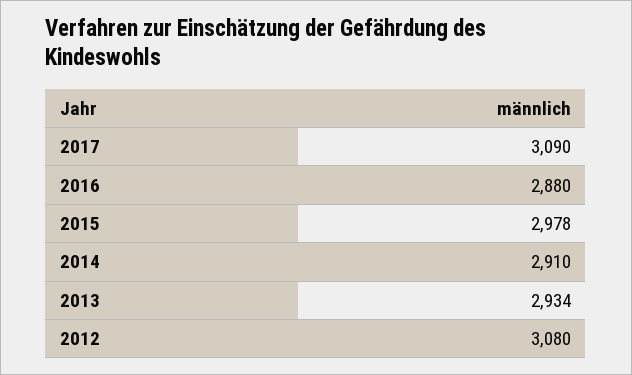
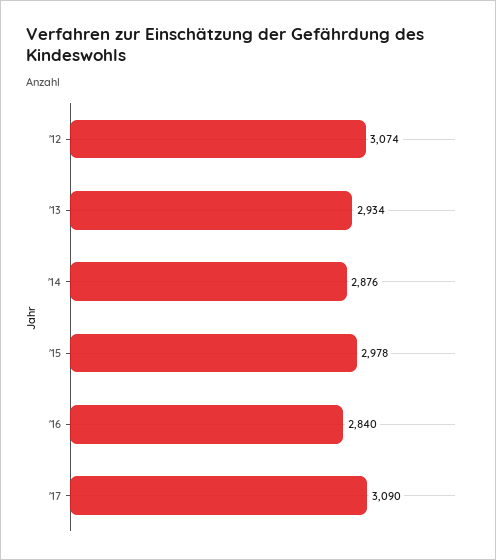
2016: 2880 -> 2840
2014: 2910 -> 2876
2012: 3080 -> 3074

